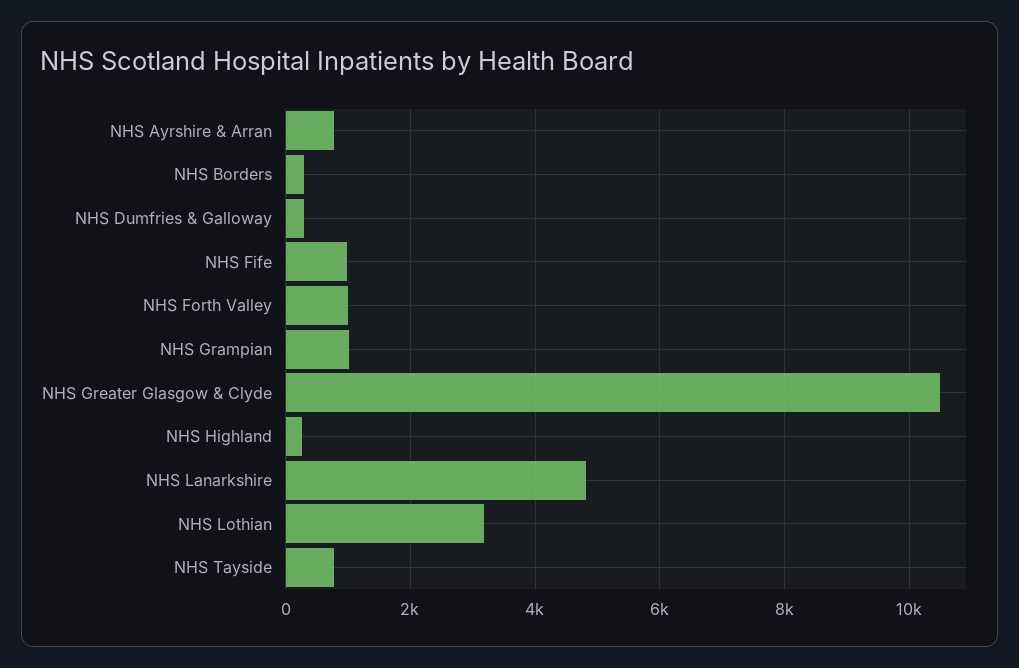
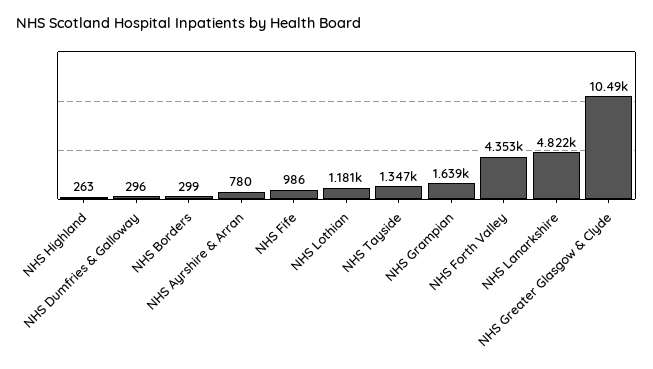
NHS Forth Valley: 1000 -> 4353
NHS Grampian: 1000 -> 1639
NHS Lothian: 3200 -> 1181
NHS Tayside: 800 -> 1347

